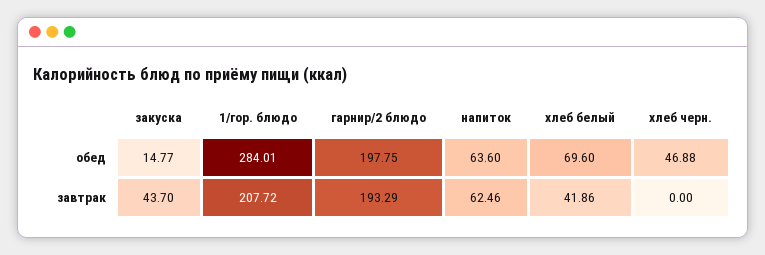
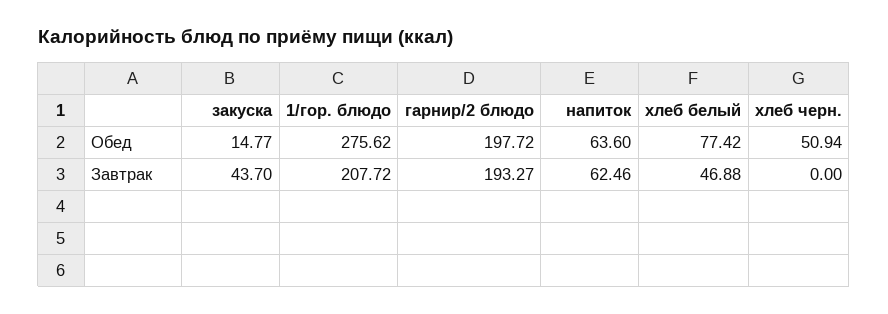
1/гор. блюдо, обед: 284.01 -> 275.62
гарнир/2 блюдо, обед: 197.75 -> 197.72
хлеб белый, обед: 69.6 -> 77.42
хлеб черн., обед: 46.88 -> 50.94
гарнир/2 блюдо, завтрак: 193.29 -> 193.27
хлеб белый, завтрак: 41.86 -> 46.88

